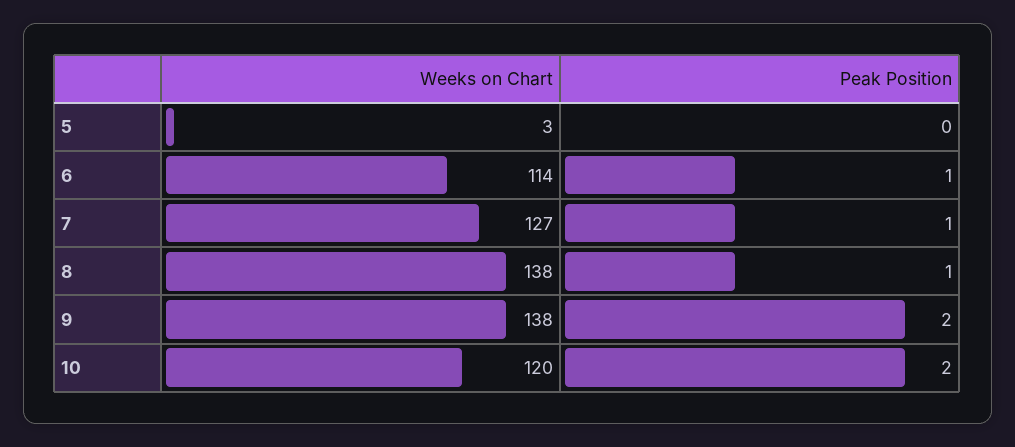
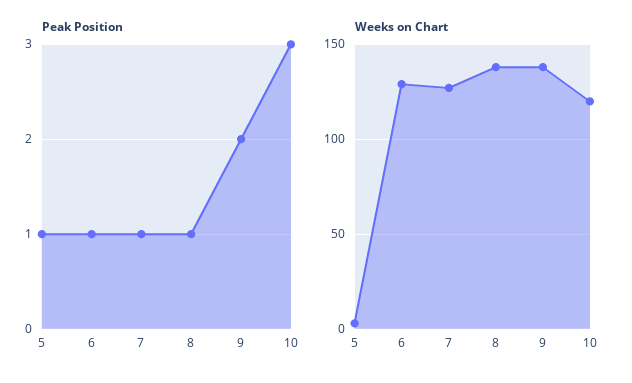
Peak Position, 5: 0 -> 1
Weeks on Chart, 6: 114 -> 130
Peak Position, 10: 2 -> 3

